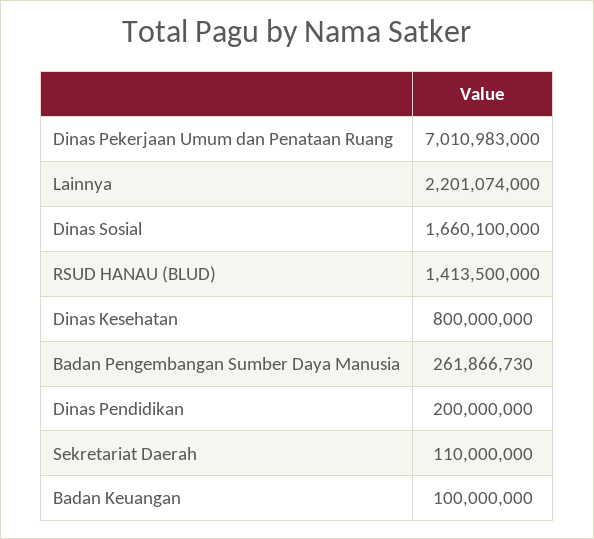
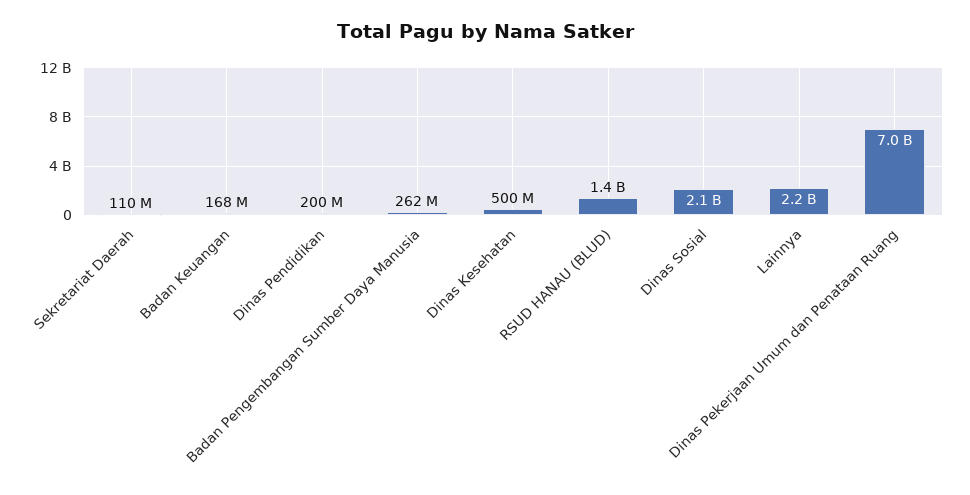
Dinas Sosial: 1660100000 -> 2100000000
Dinas Kesehatan: 800000000 -> 500000000
Badan Keuangan: 100000000 -> 168000000

